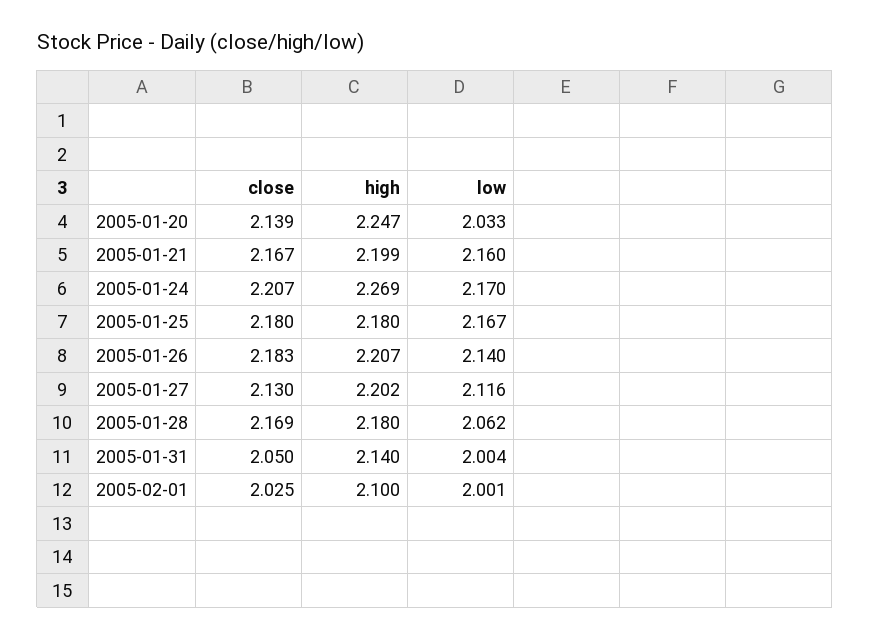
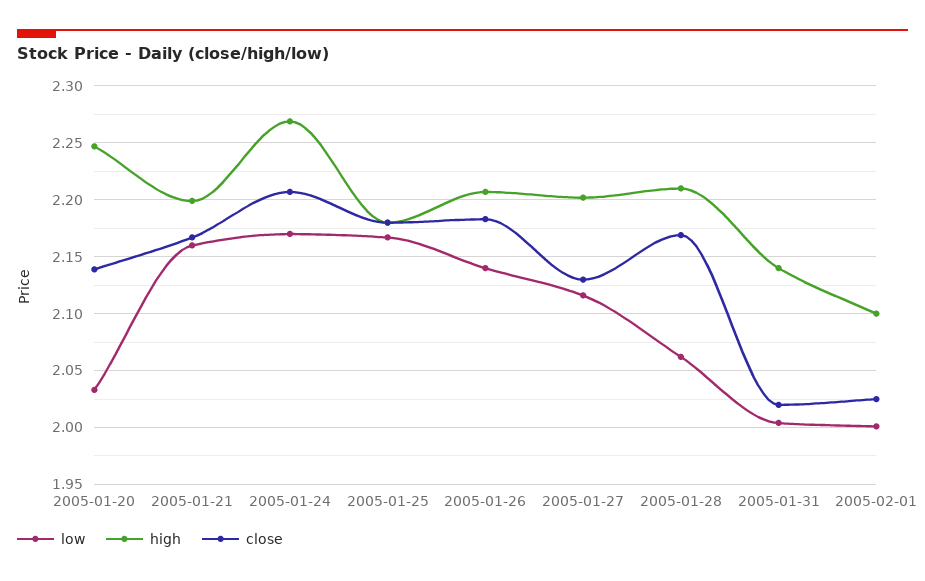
high, 2005-01-28: 2.18 -> 2.21
close, 2005-01-31: 2.05 -> 2.02

